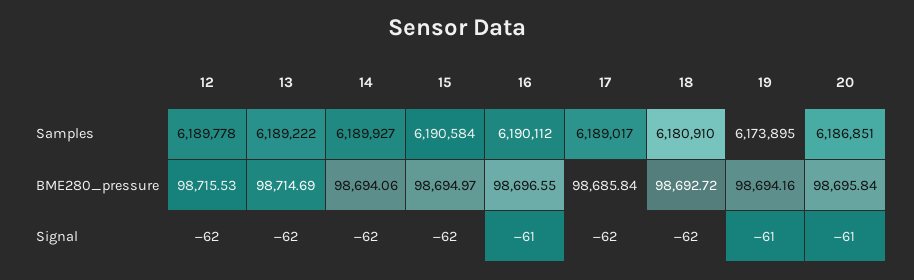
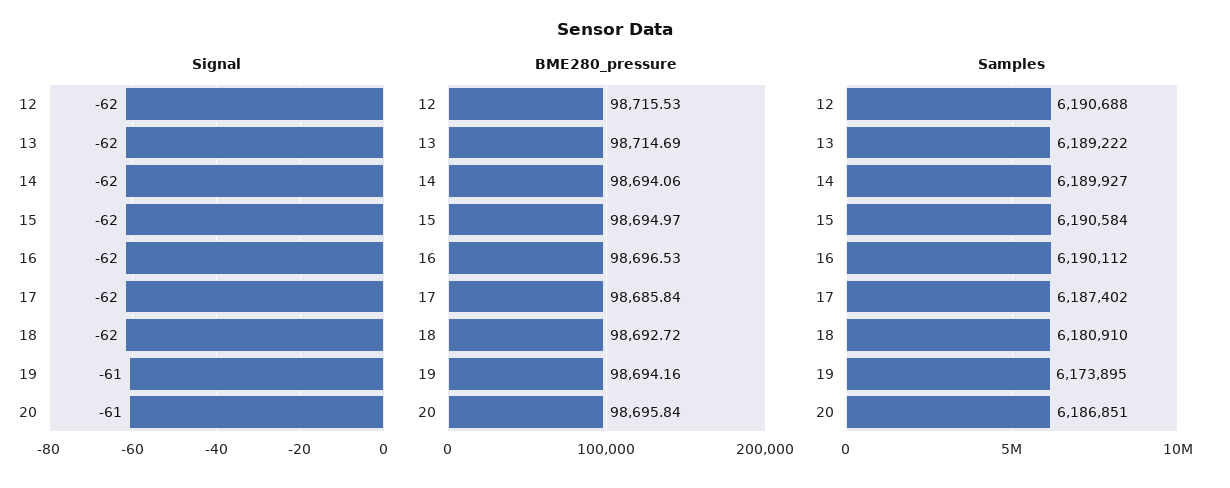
Samples, 12: 6189778 -> 6190688
Samples, 17: 6189017 -> 6187402
BME280_pressure, 16: 98696.55 -> 98696.53
Signal, 16: -61 -> -62

